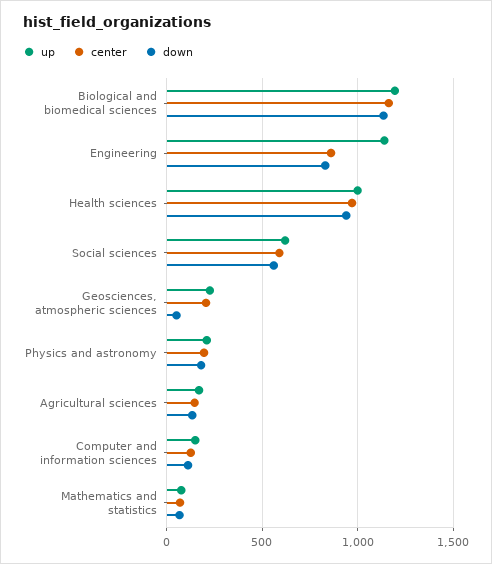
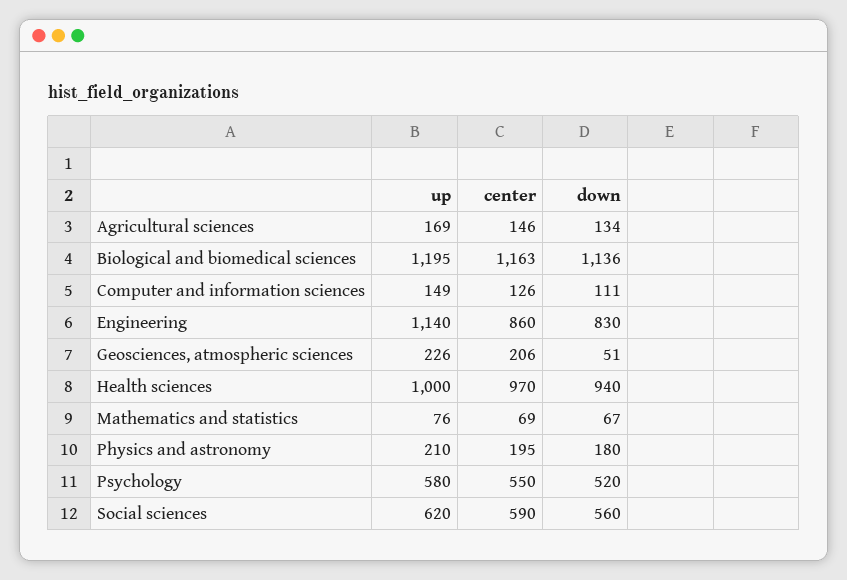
up, Psychology: none -> 580
center, Psychology: none -> 550
down, Psychology: none -> 520

